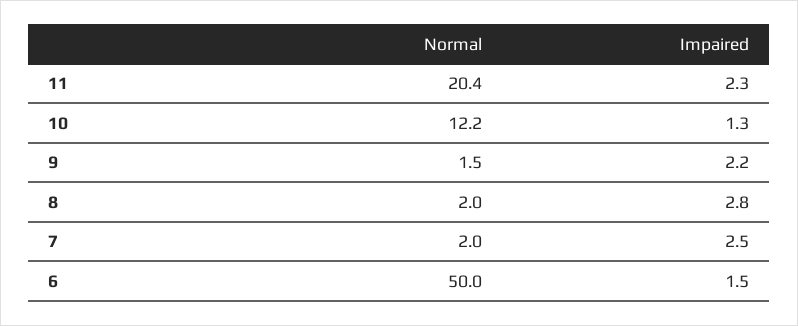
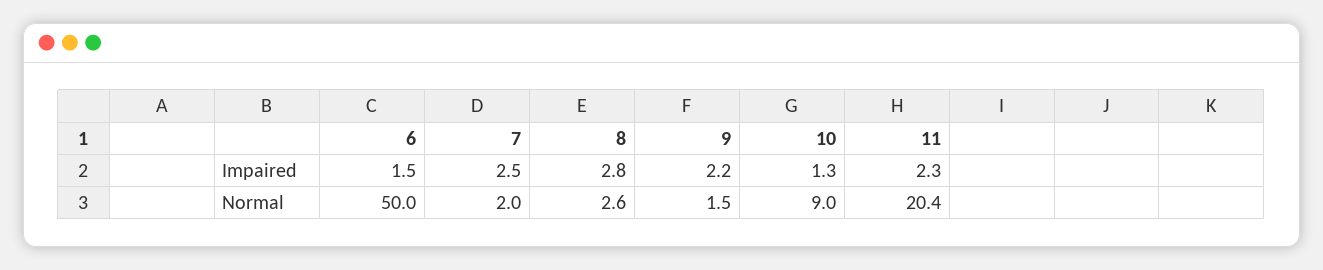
Normal, 10: 12.2 -> 9
Normal, 8: 2 -> 2.6

